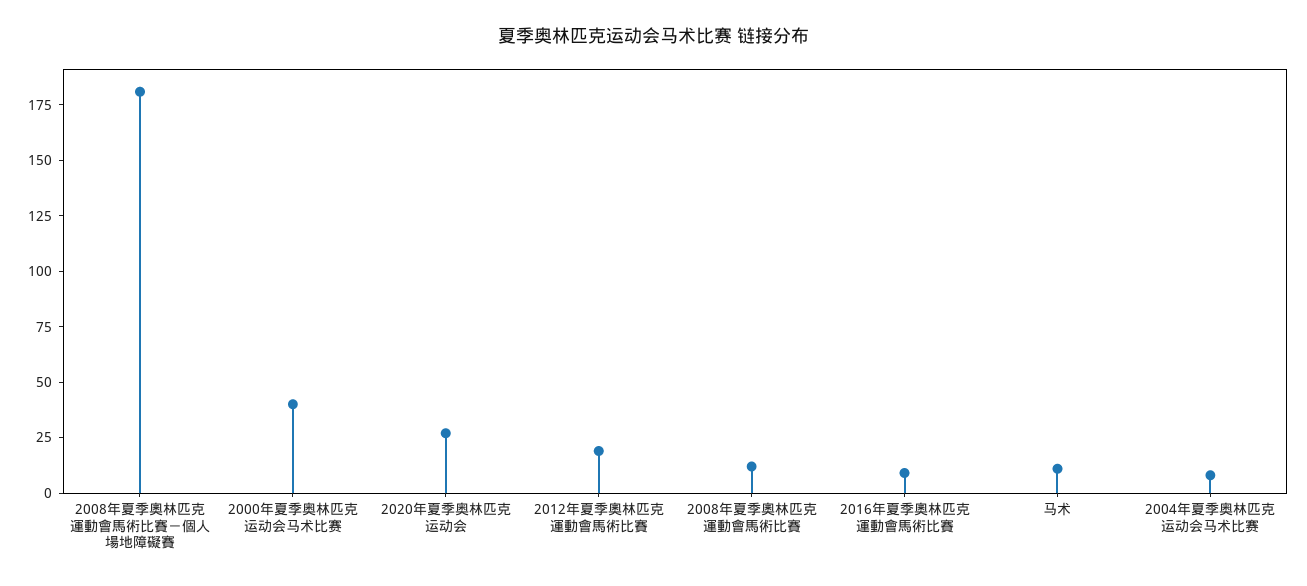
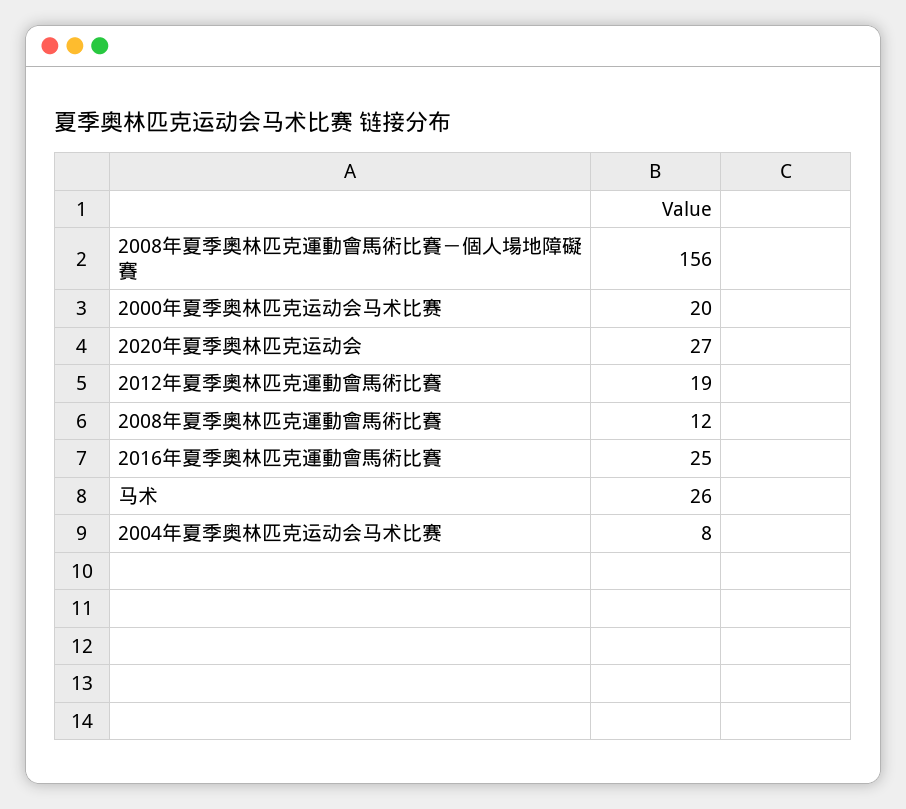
2008年夏季奧林匹克運動會馬術比賽－個人場地障礙賽: 180 -> 156
2000年夏季奥林匹克运动会马术比赛: 40 -> 20
2016年夏季奧林匹克運動會馬術比賽: 10 -> 25
马术: 10 -> 26

